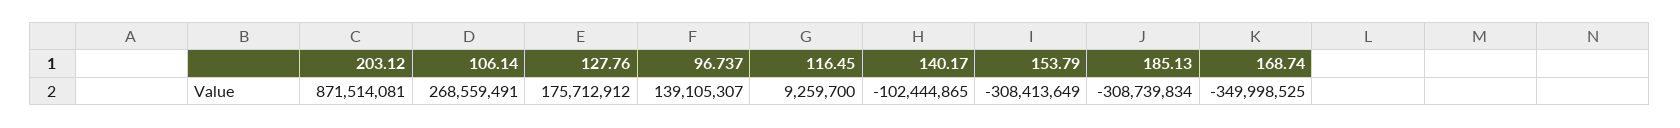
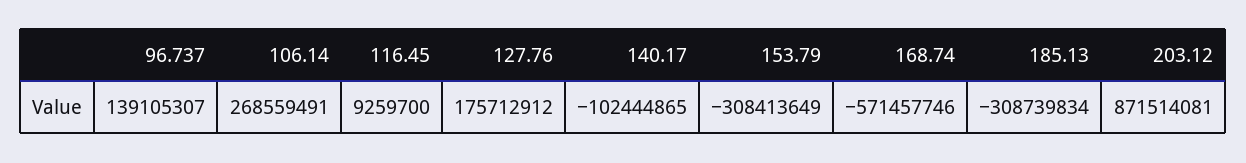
168.74: -349998525 -> -571457746

